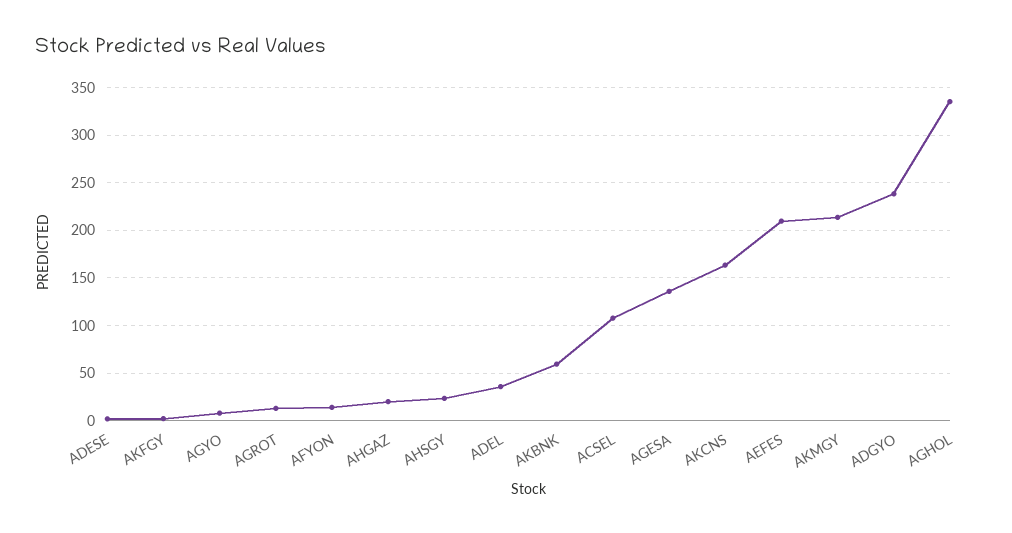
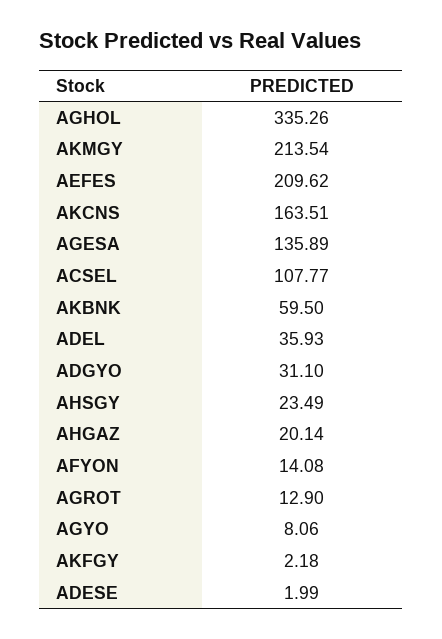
ADGYO: 240 -> 31.1

